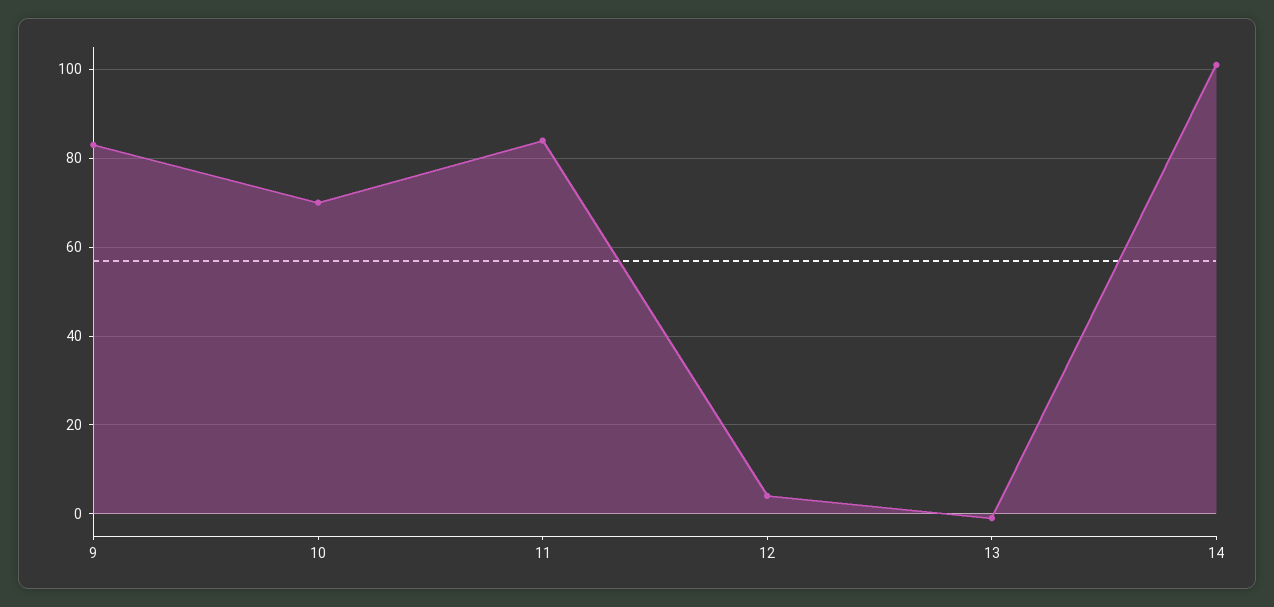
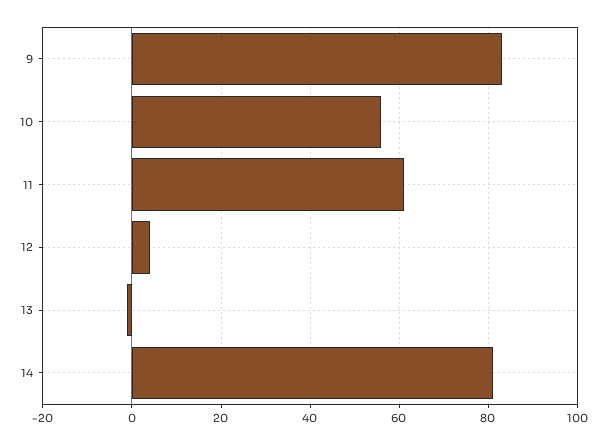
10: 70 -> 55
11: 85 -> 60
14: 100 -> 80

